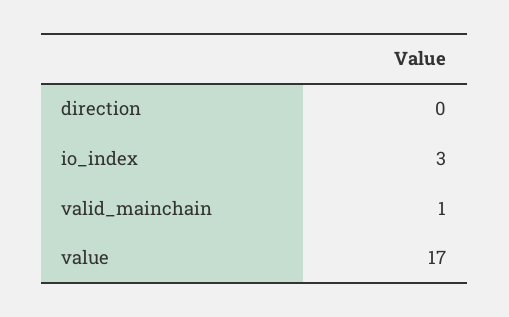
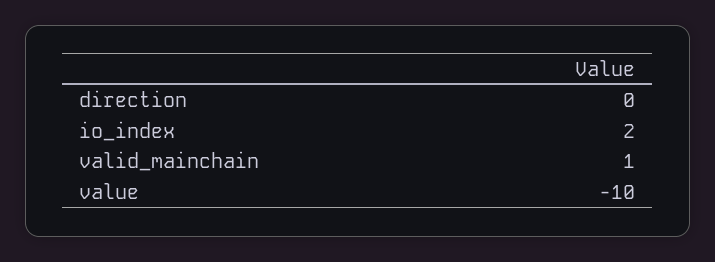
io_index: 3 -> 2
value: 17 -> -10

